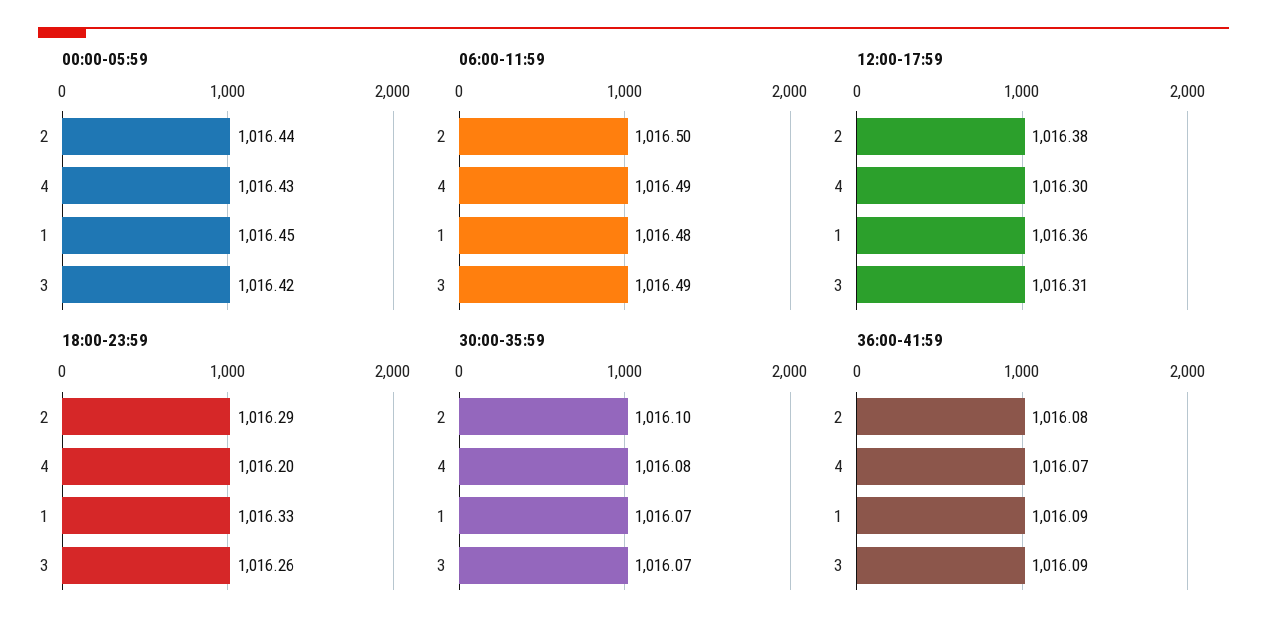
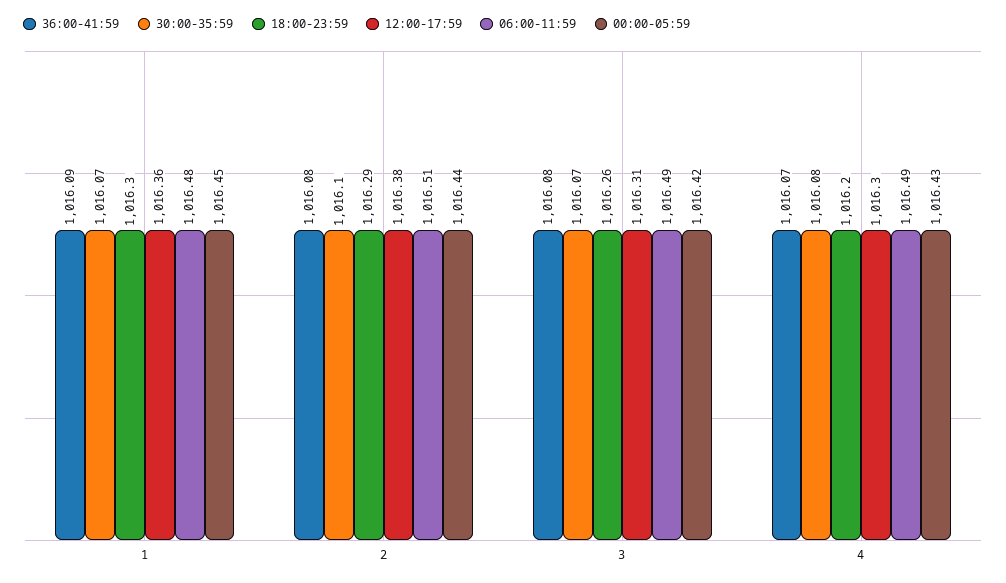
06:00-11:59, 2: 1016.5 -> 1016.51
18:00-23:59, 1: 1016.33 -> 1016.3
36:00-41:59, 3: 1016.09 -> 1016.08

